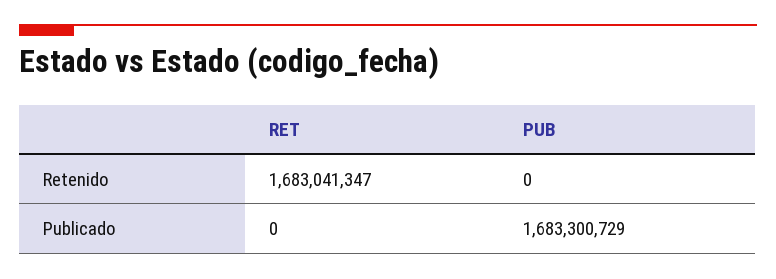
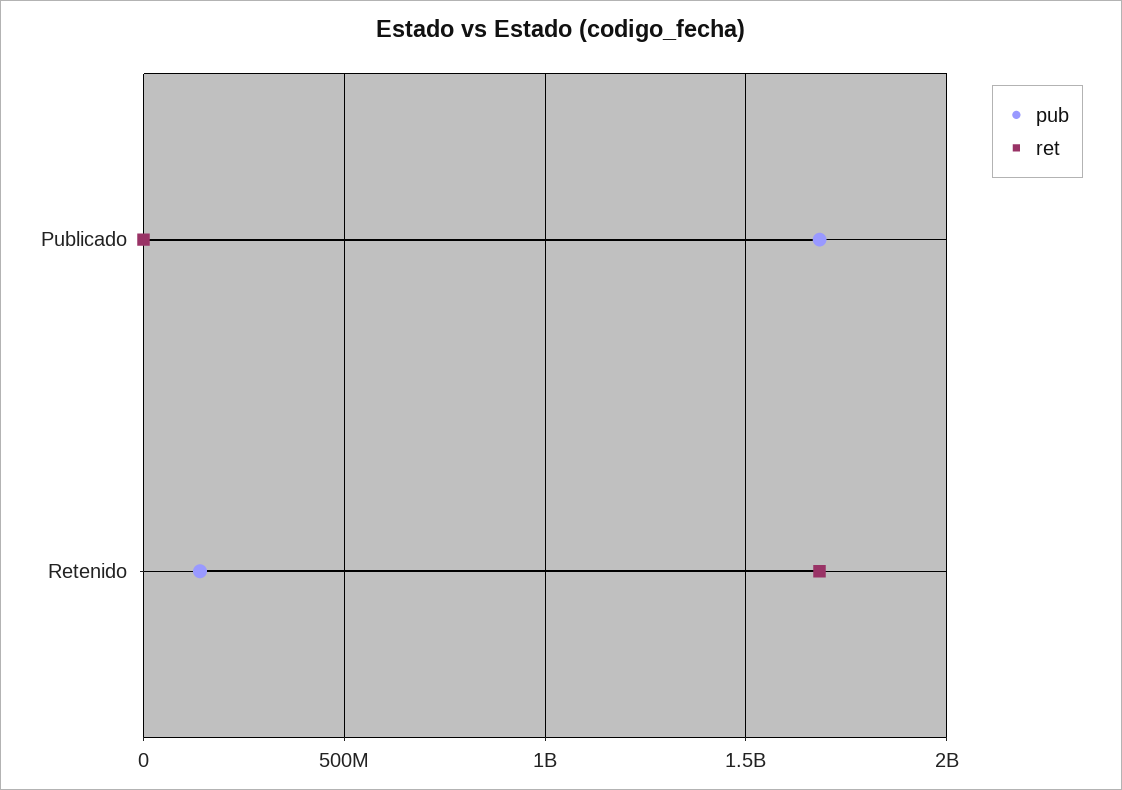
PUB, Retenido: 0 -> 150000000

